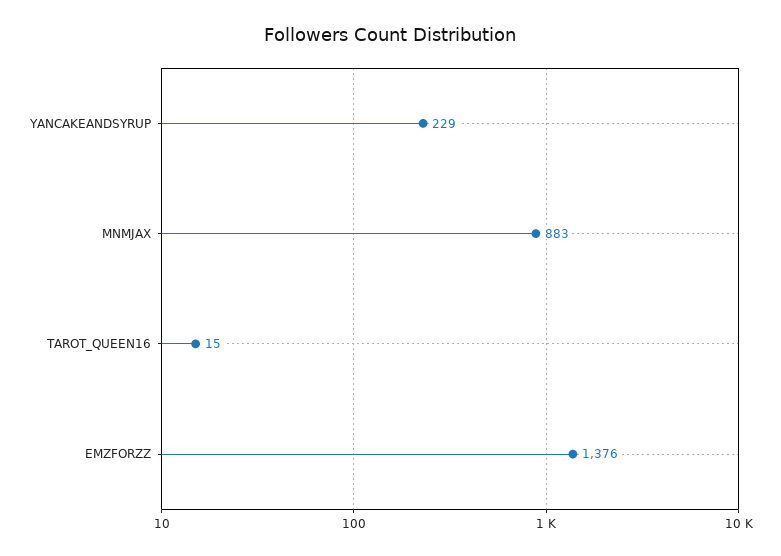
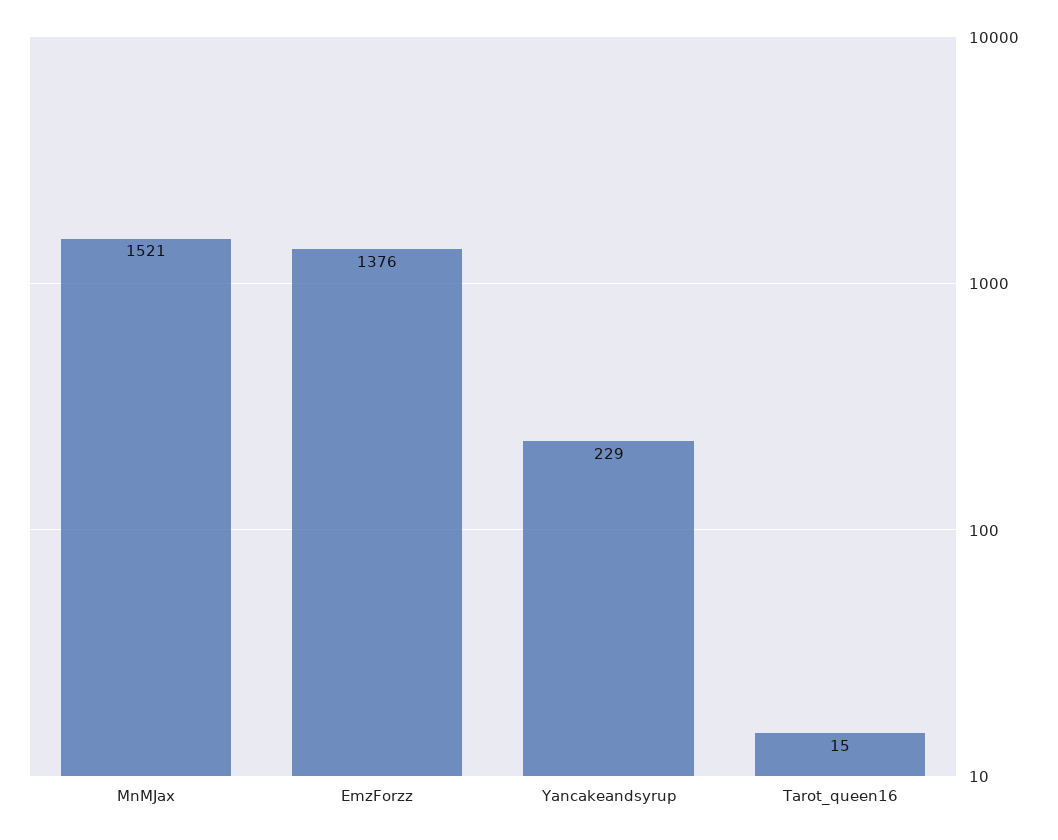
MNMJAX: 883 -> 1521

